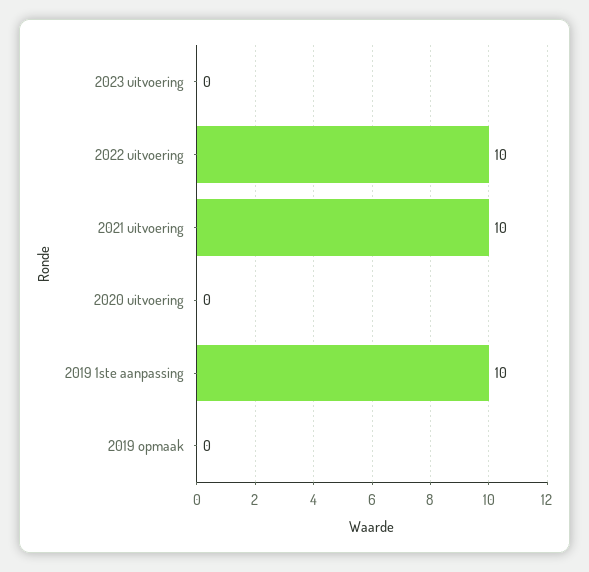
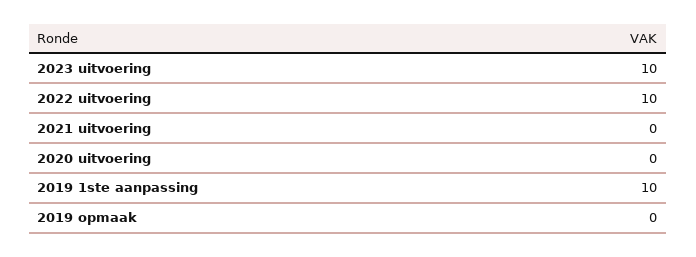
2023 uitvoering: 0 -> 10
2021 uitvoering: 10 -> 0

